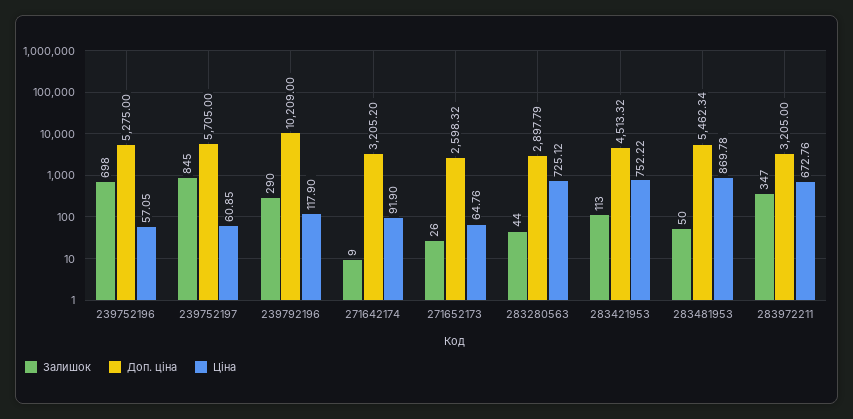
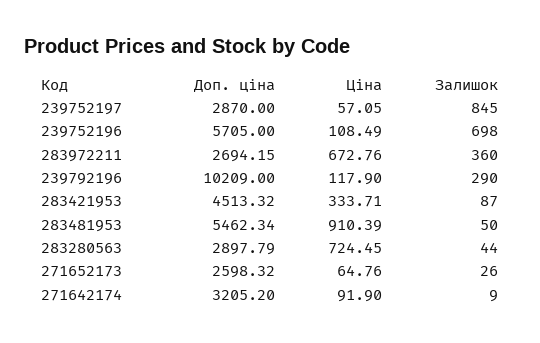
Доп. ціна, 239752196: 5275 -> 5705
Ціна, 239752196: 57.05 -> 108.49
Доп. ціна, 239752197: 5705 -> 2870
Ціна, 239752197: 60.85 -> 57.05
Ціна, 283280563: 725.12 -> 724.45
Залишок, 283421953: 113 -> 87
Ціна, 283421953: 752.22 -> 333.71
Ціна, 283481953: 869.78 -> 910.39
Залишок, 283972211: 347 -> 360
Доп. ціна, 283972211: 3205 -> 2694.15

